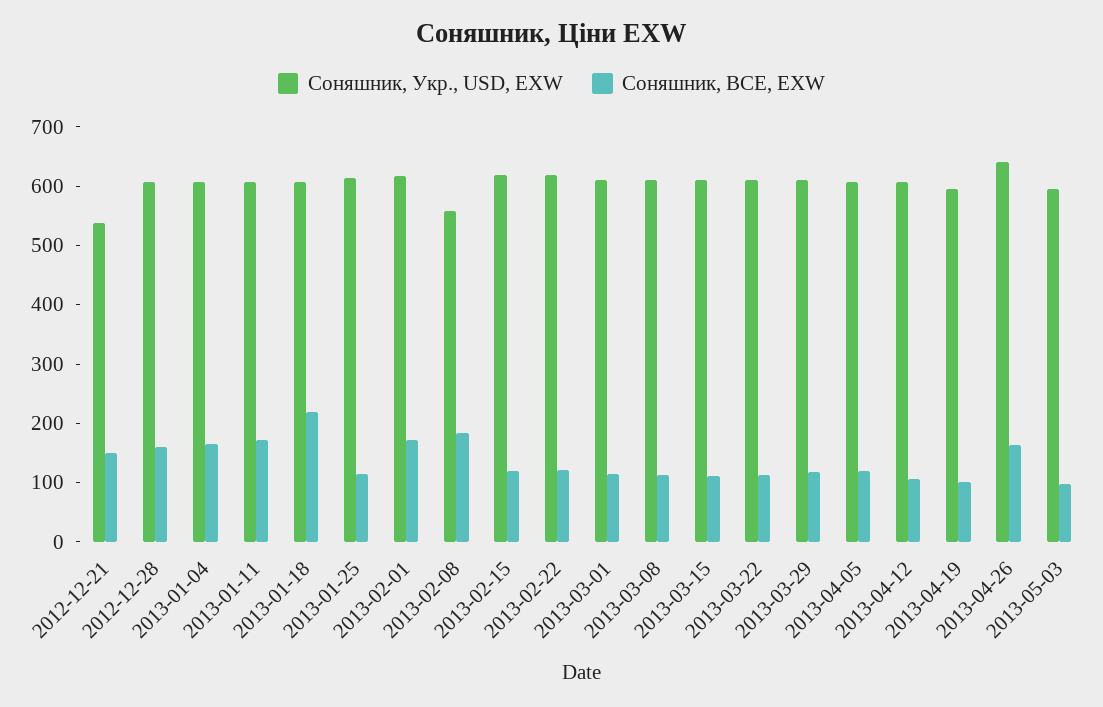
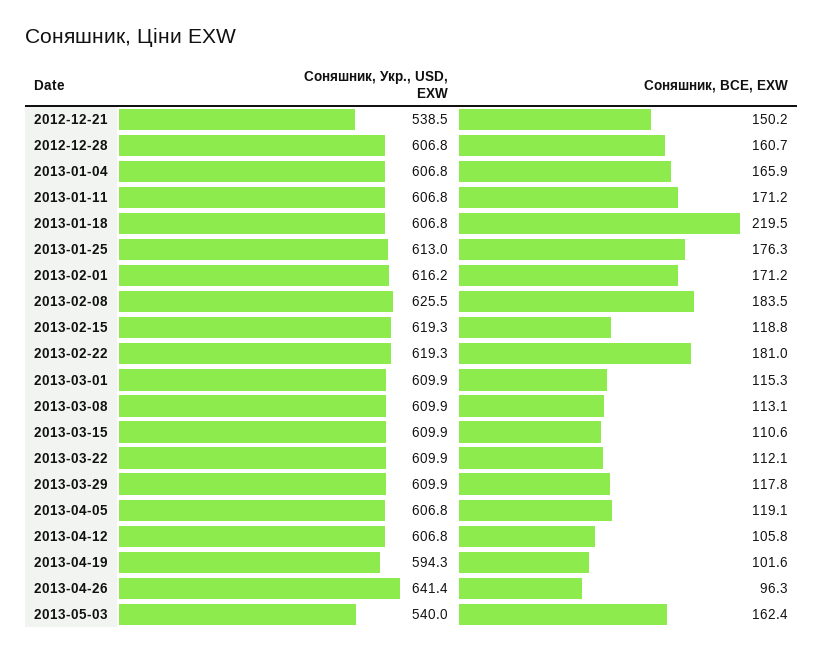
Соняшник, BCE, EXW, 2013-01-25: 120 -> 176.3
Соняшник, Укр., USD, EXW, 2013-02-08: 560 -> 625.5
Соняшник, BCE, EXW, 2013-02-22: 120 -> 181
Соняшник, BCE, EXW, 2013-04-26: 160 -> 96.3
Соняшник, Укр., USD, EXW, 2013-05-03: 600 -> 540
Соняшник, BCE, EXW, 2013-05-03: 100 -> 162.4

